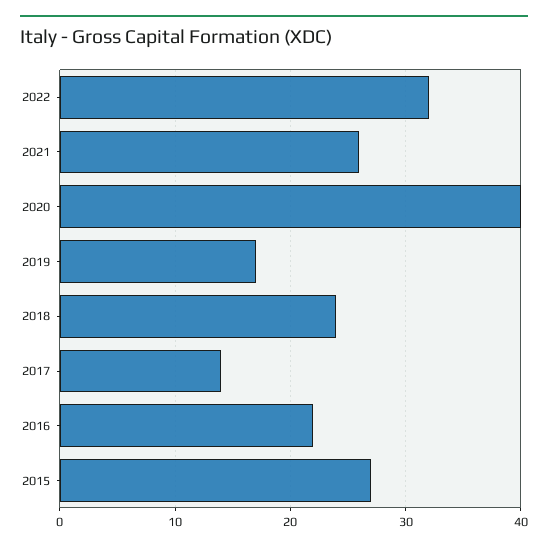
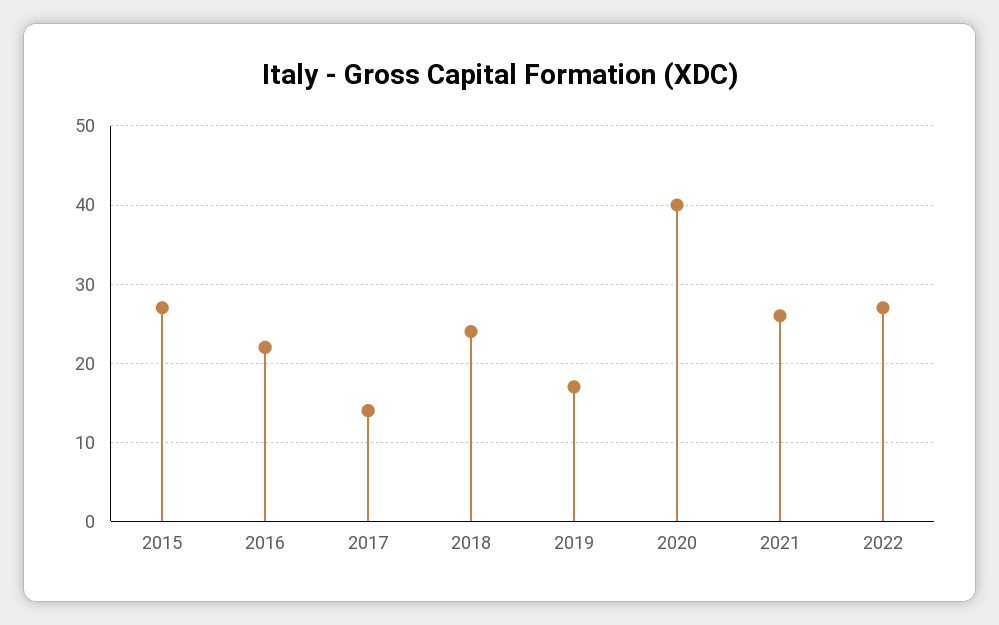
2022: 32 -> 27

